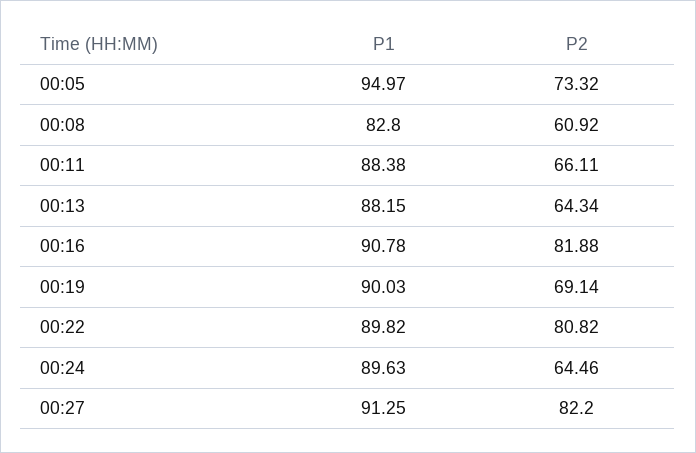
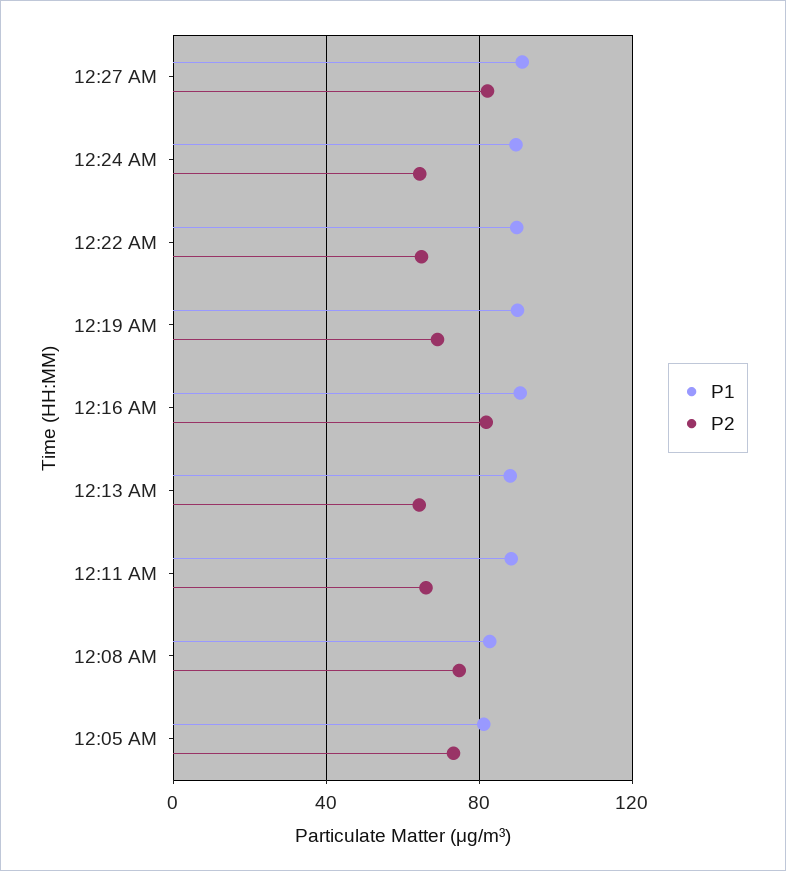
P1, 00:05: 94.97 -> 80
P2, 00:08: 60.92 -> 75
P2, 00:22: 80.82 -> 65

